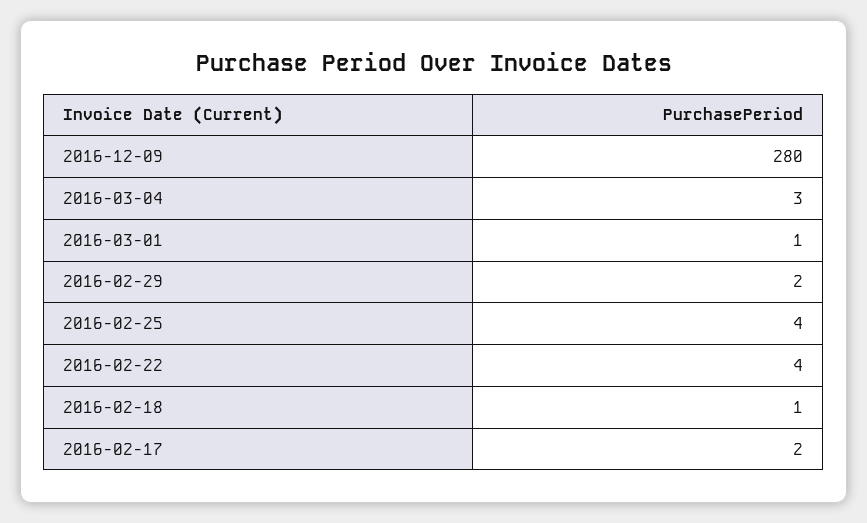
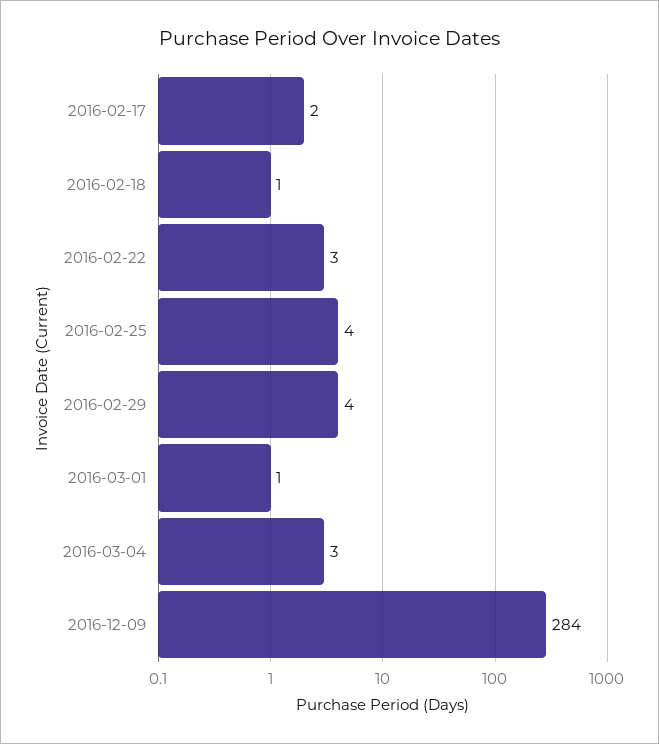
2016-12-09: 280 -> 284
2016-02-29: 2 -> 4
2016-02-22: 4 -> 3

